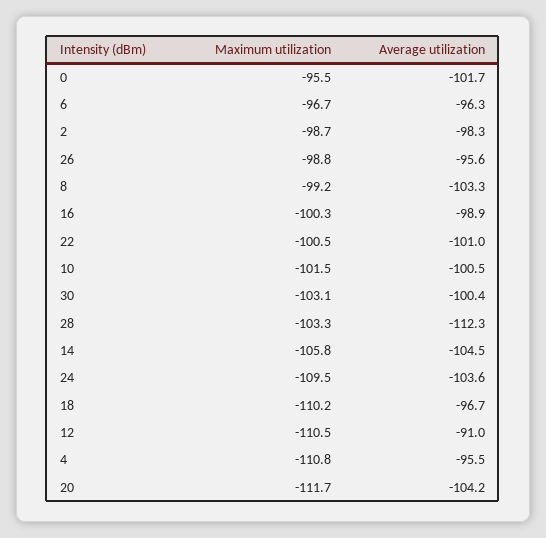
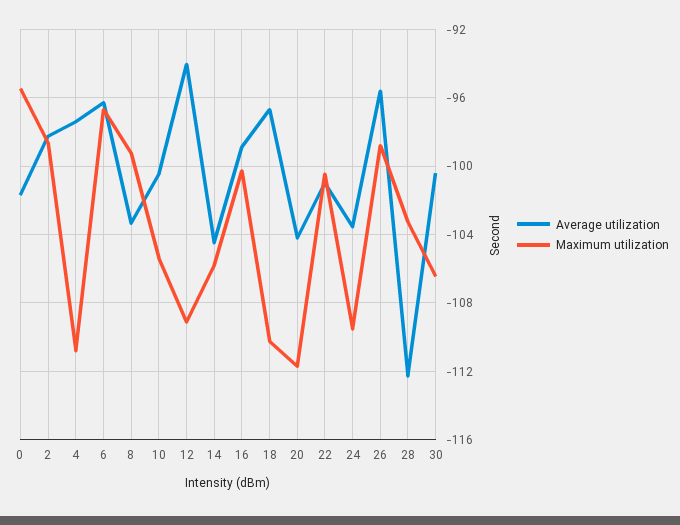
Maximum utilization, 10: -101.5 -> -105.5
Maximum utilization, 30: -103.1 -> -106.5
Maximum utilization, 12: -110.5 -> -109
Average utilization, 12: -91 -> -94
Average utilization, 4: -95.5 -> -97.5

